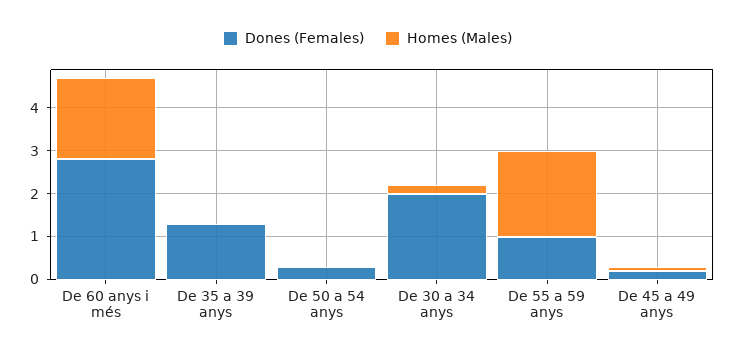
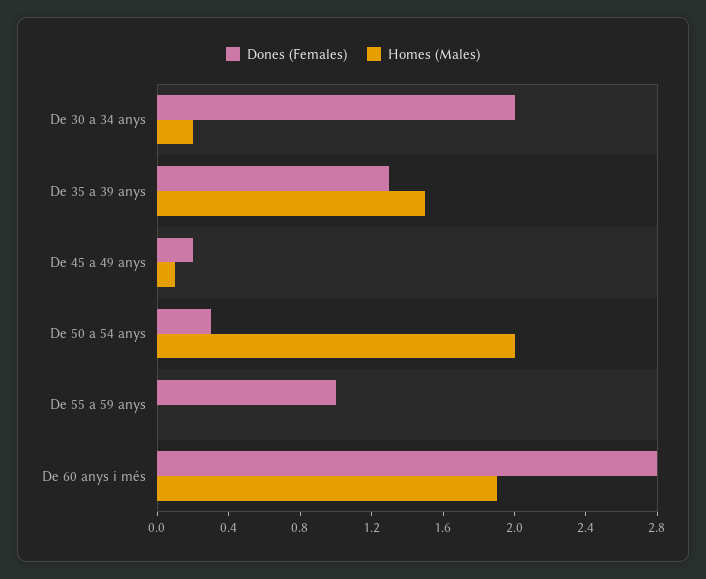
Homes (Males), De 35 a 39 anys: 0 -> 1.5
Homes (Males), De 50 a 54 anys: 0 -> 2
Homes (Males), De 55 a 59 anys: 2 -> 0

